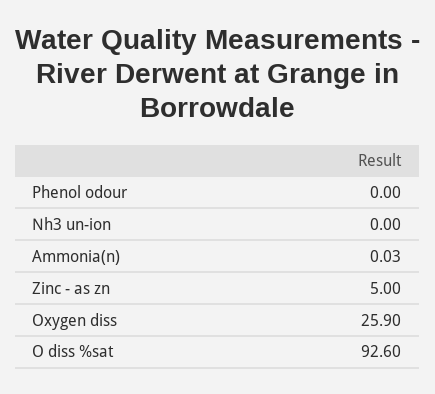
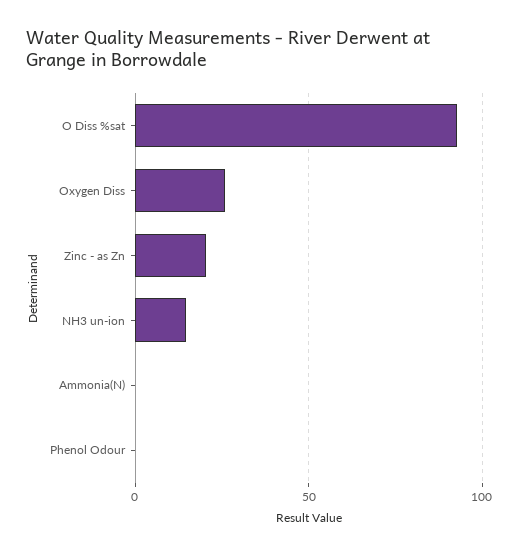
Nh3 un-ion: 0 -> 15
Zinc - as zn: 5 -> 20

